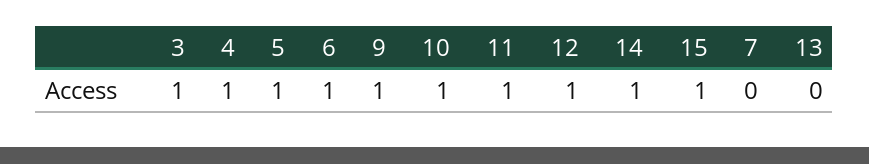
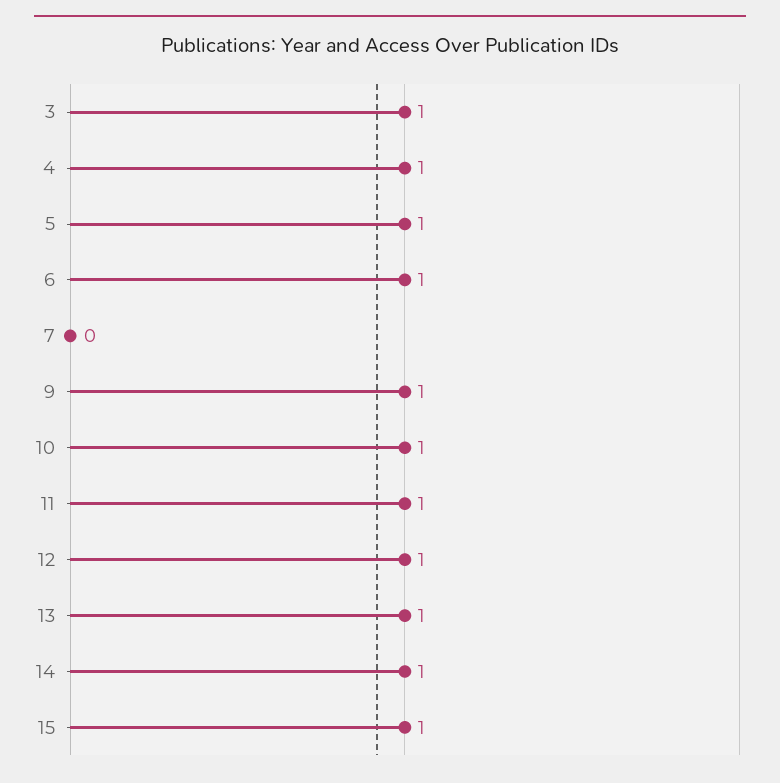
13: 0 -> 1

